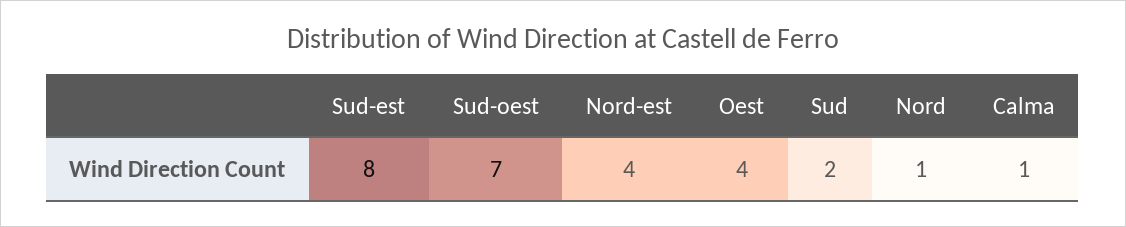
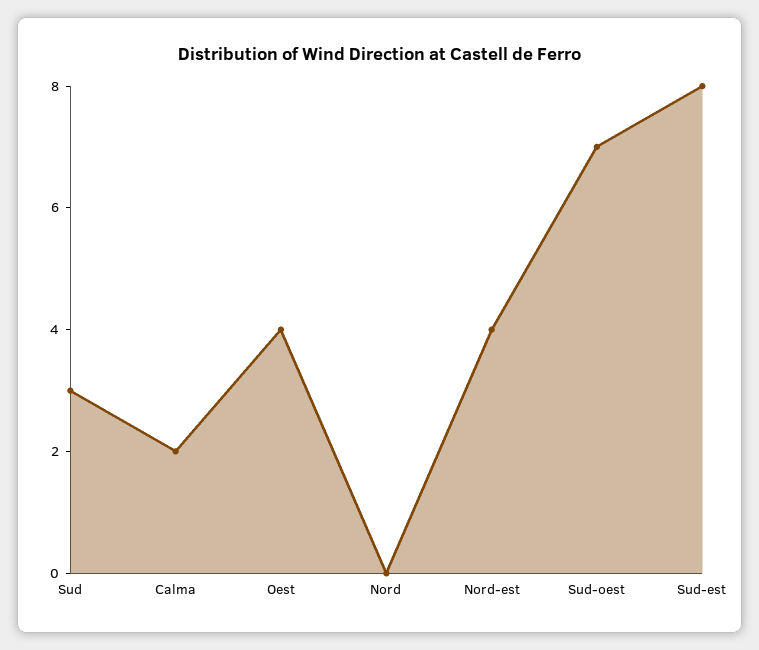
Sud: 2 -> 3
Nord: 1 -> 0
Calma: 1 -> 2

